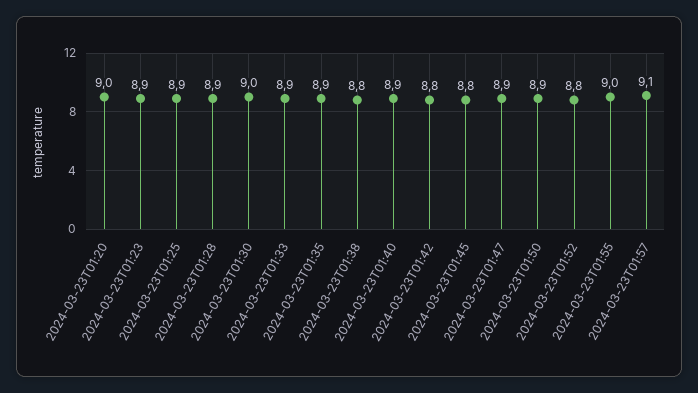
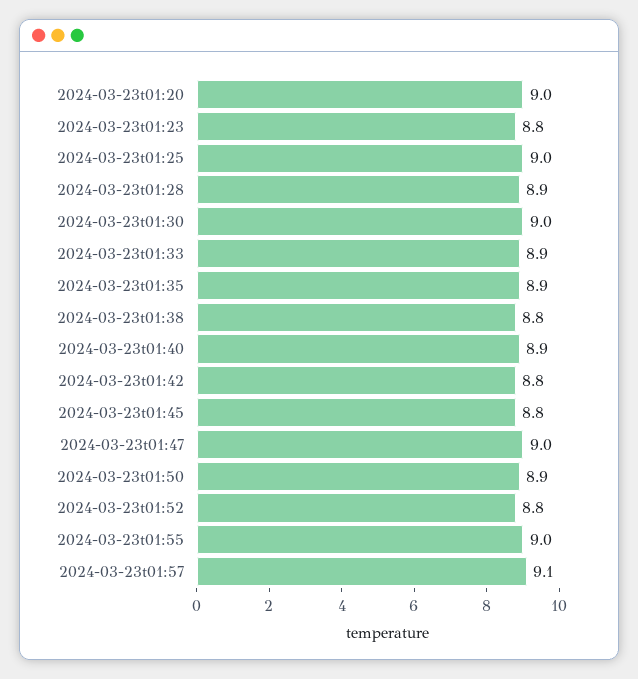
2024-03-23T01:23: 8.9 -> 8.8
2024-03-23T01:25: 8.9 -> 9
2024-03-23T01:47: 8.9 -> 9

